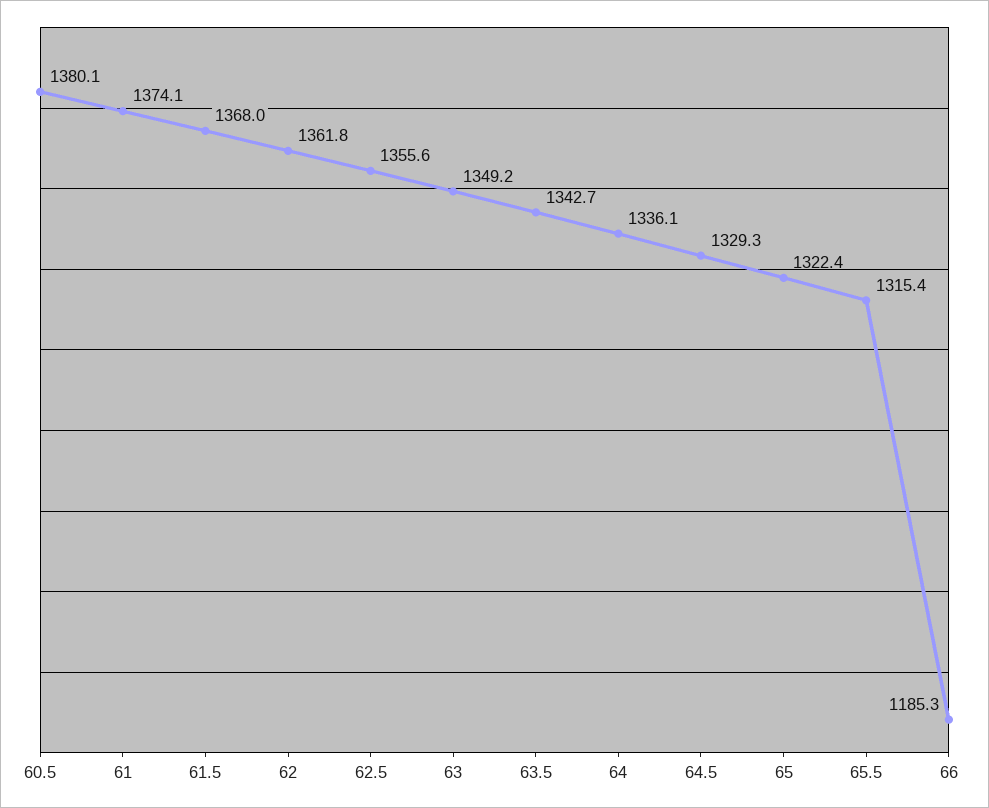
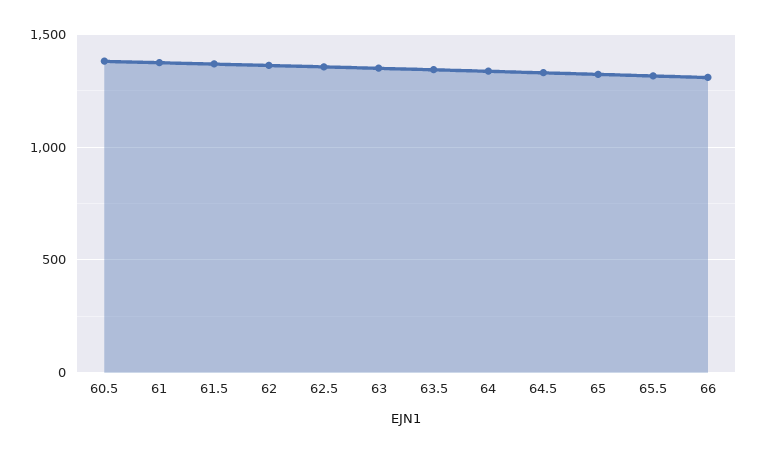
66: 1185.3 -> 1300

